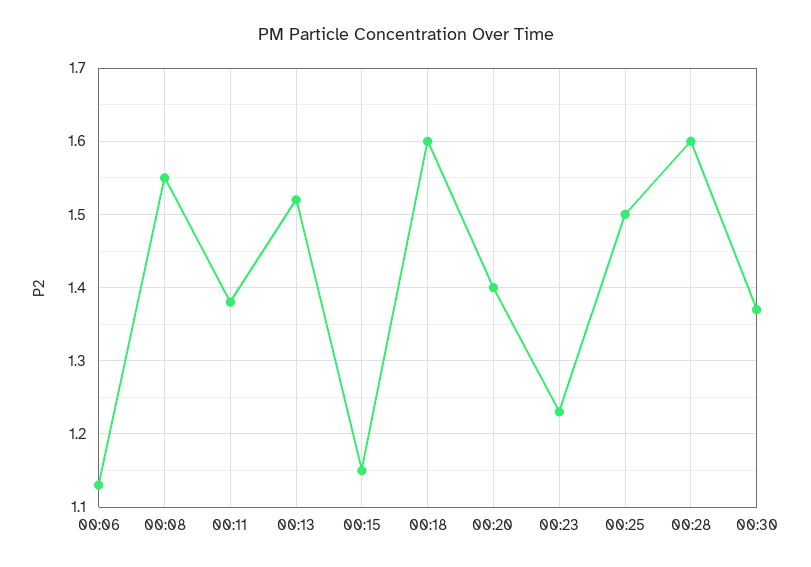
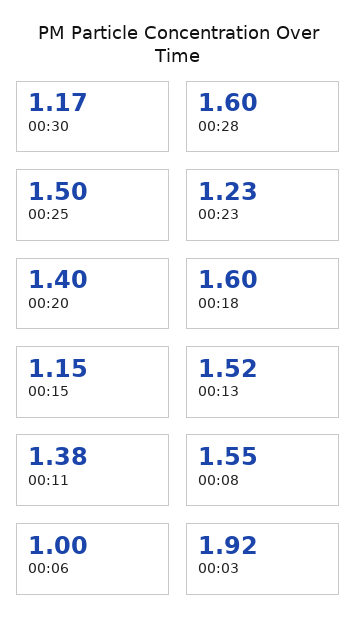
00:06: 1.13 -> 1
00:30: 1.37 -> 1.17
00:03: none -> 1.92

